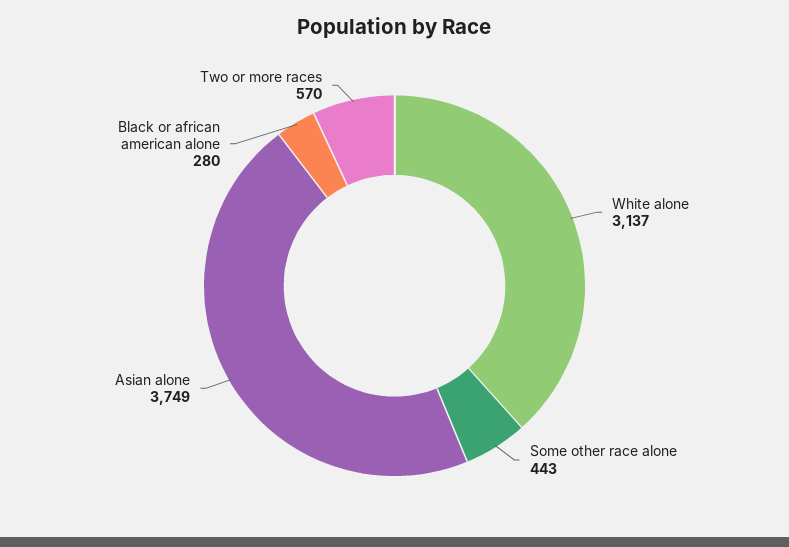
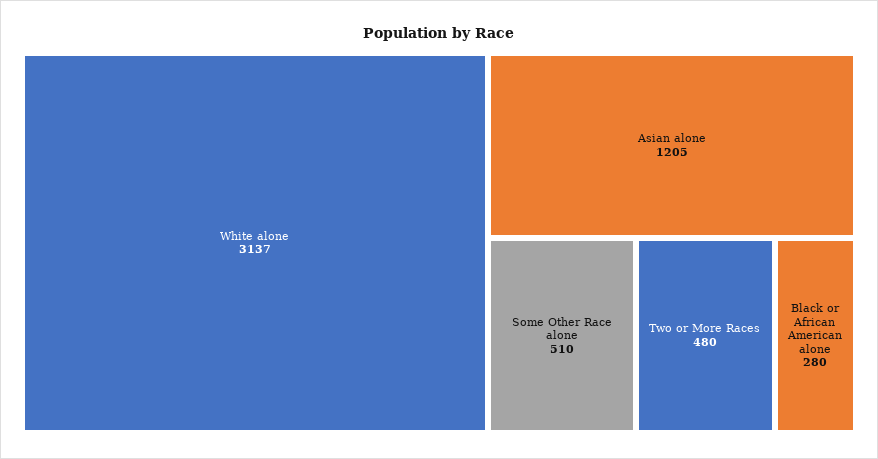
Some other race alone: 443 -> 510
Asian alone: 3749 -> 1205
Two or more races: 570 -> 480

